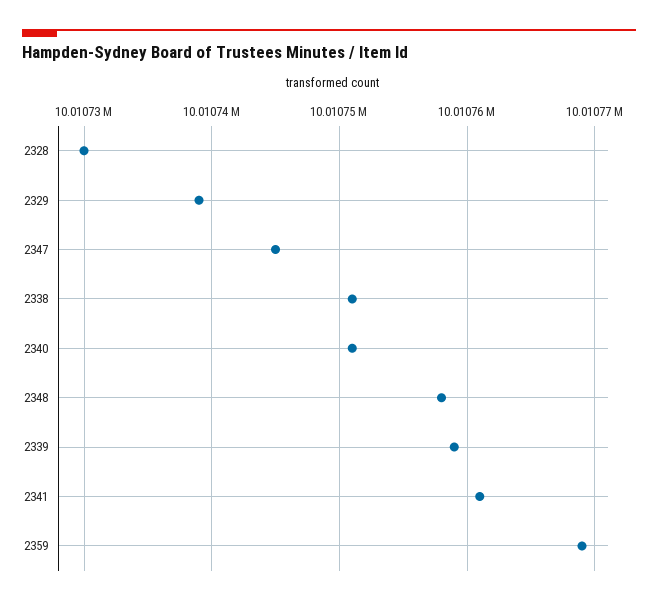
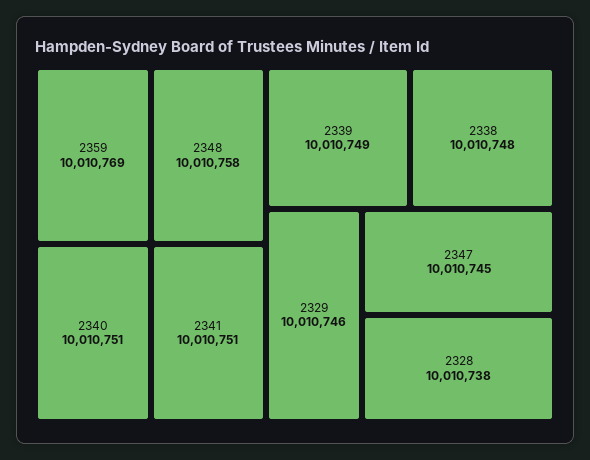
2328: 10010730 -> 10010738
2329: 10010739 -> 10010746
2338: 10010751 -> 10010748
2339: 10010759 -> 10010749
2341: 10010761 -> 10010751

